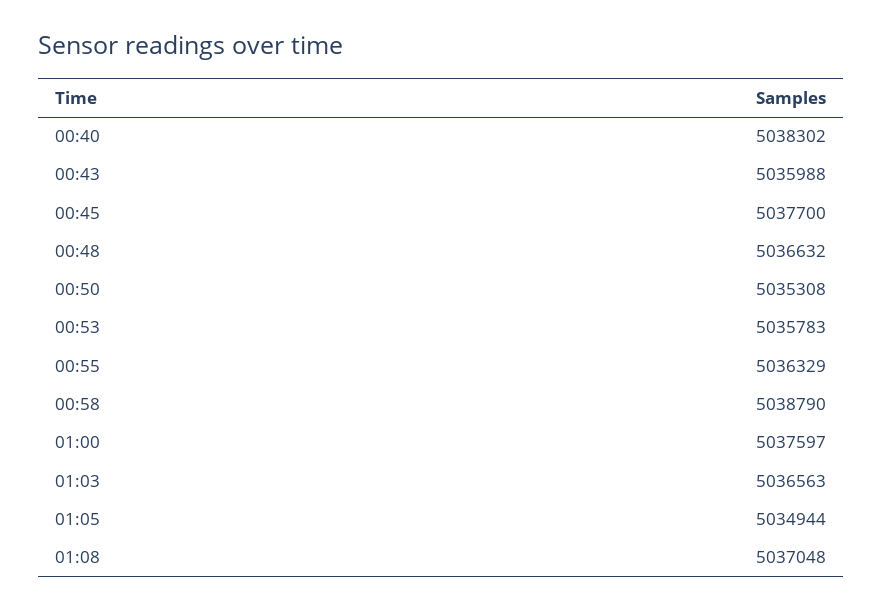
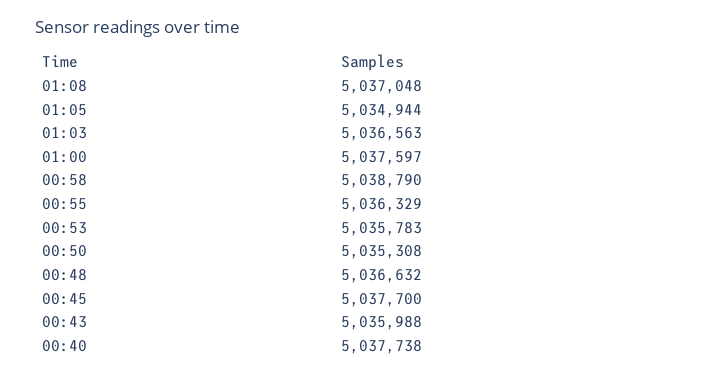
00:40: 5038302 -> 5037738

